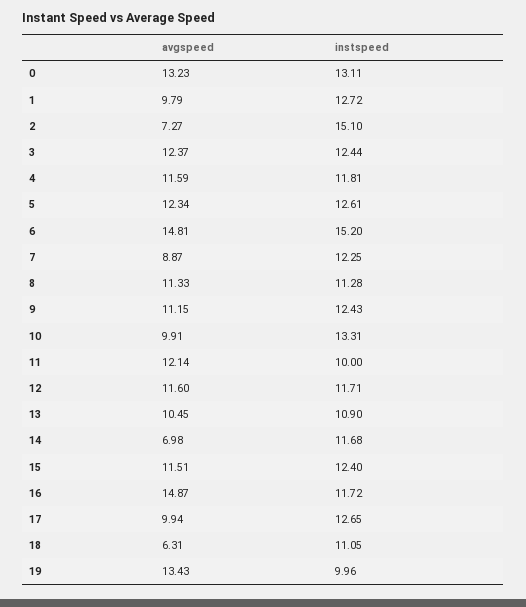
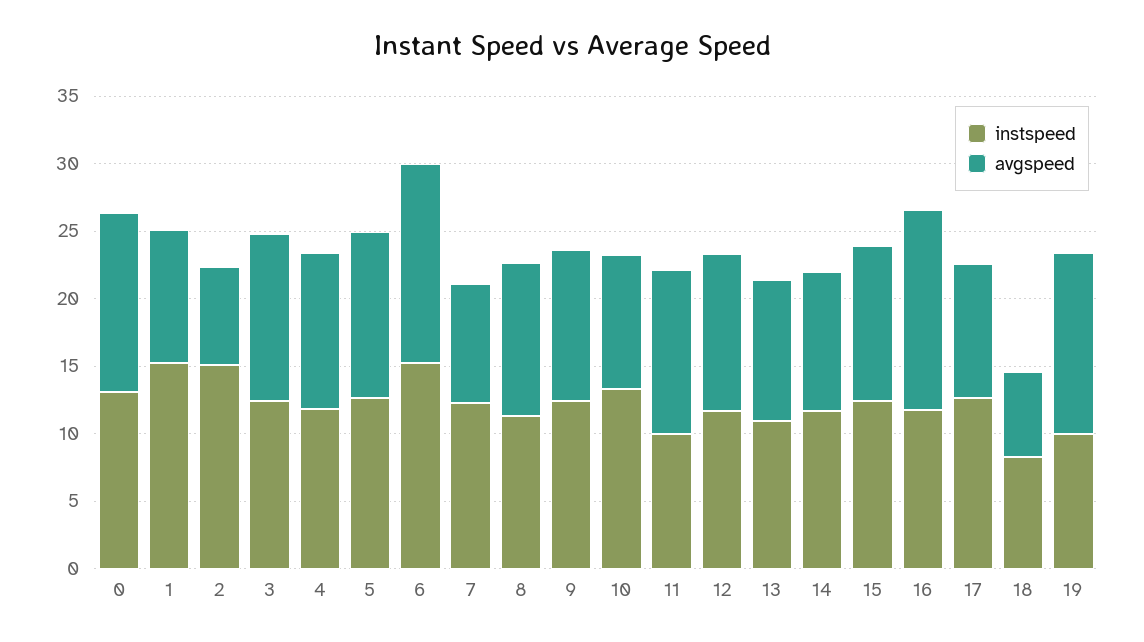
instspeed, 1: 12.72 -> 15
avgspeed, 14: 6.98 -> 10
instspeed, 18: 11.05 -> 8

